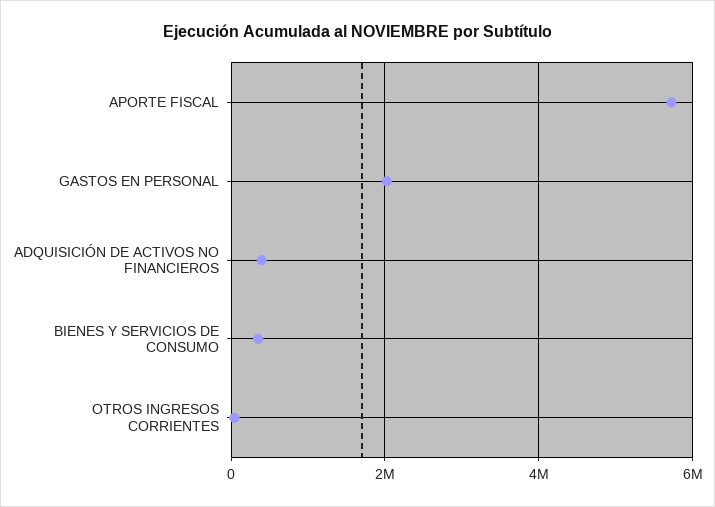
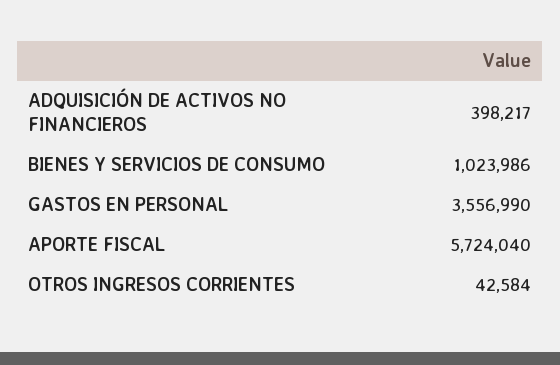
GASTOS EN PERSONAL: 2000000 -> 3556990
BIENES Y SERVICIOS DE CONSUMO: 400000 -> 1023986

